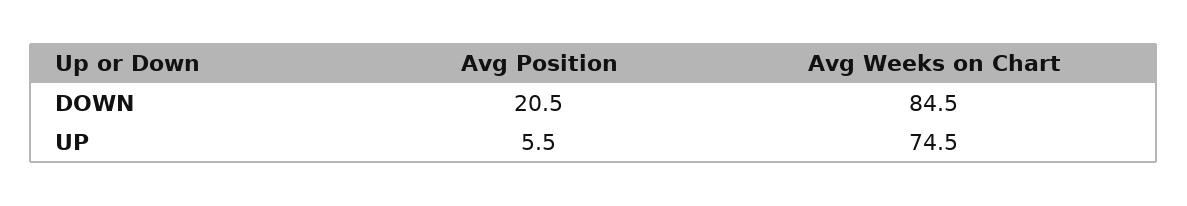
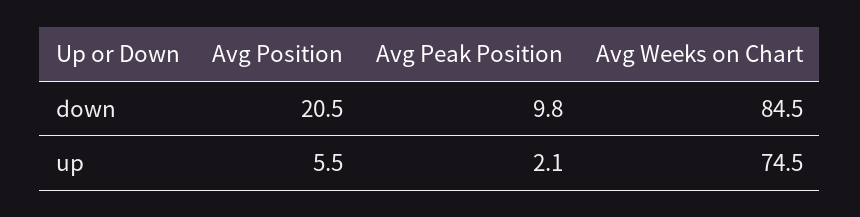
Avg Peak Position, DOWN: none -> 9.8
Avg Peak Position, UP: none -> 2.1

